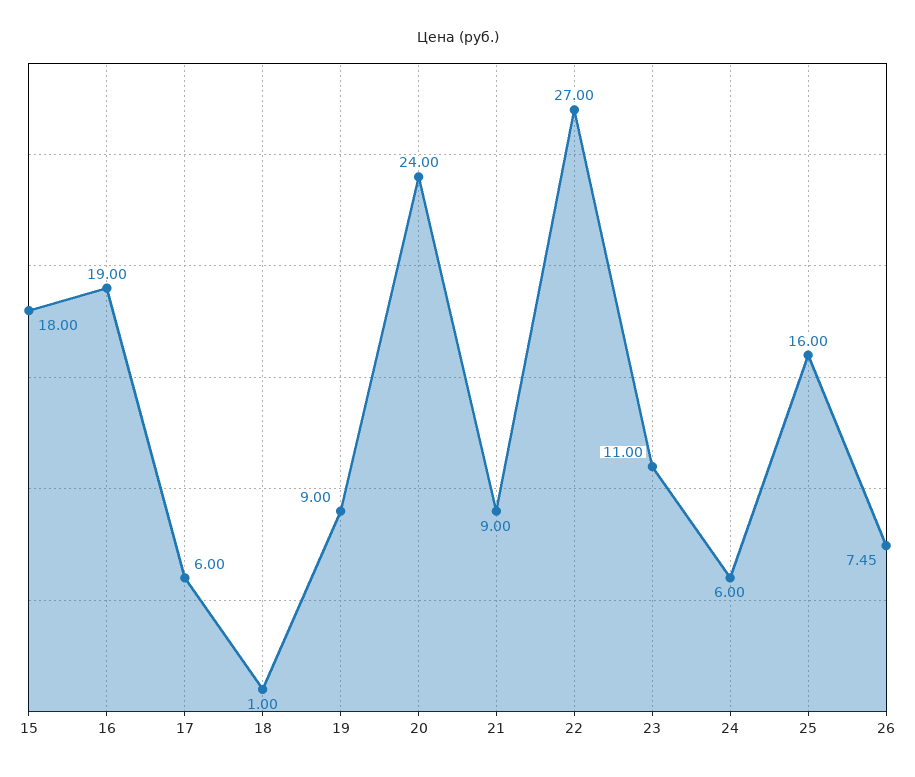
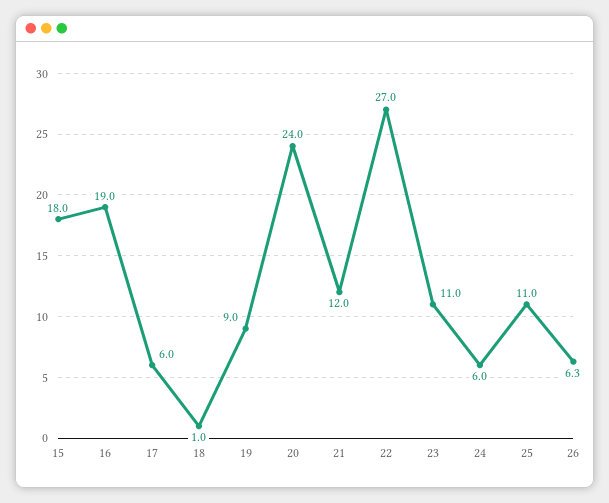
21: 9 -> 12
25: 16 -> 11
26: 7.45 -> 6.3

